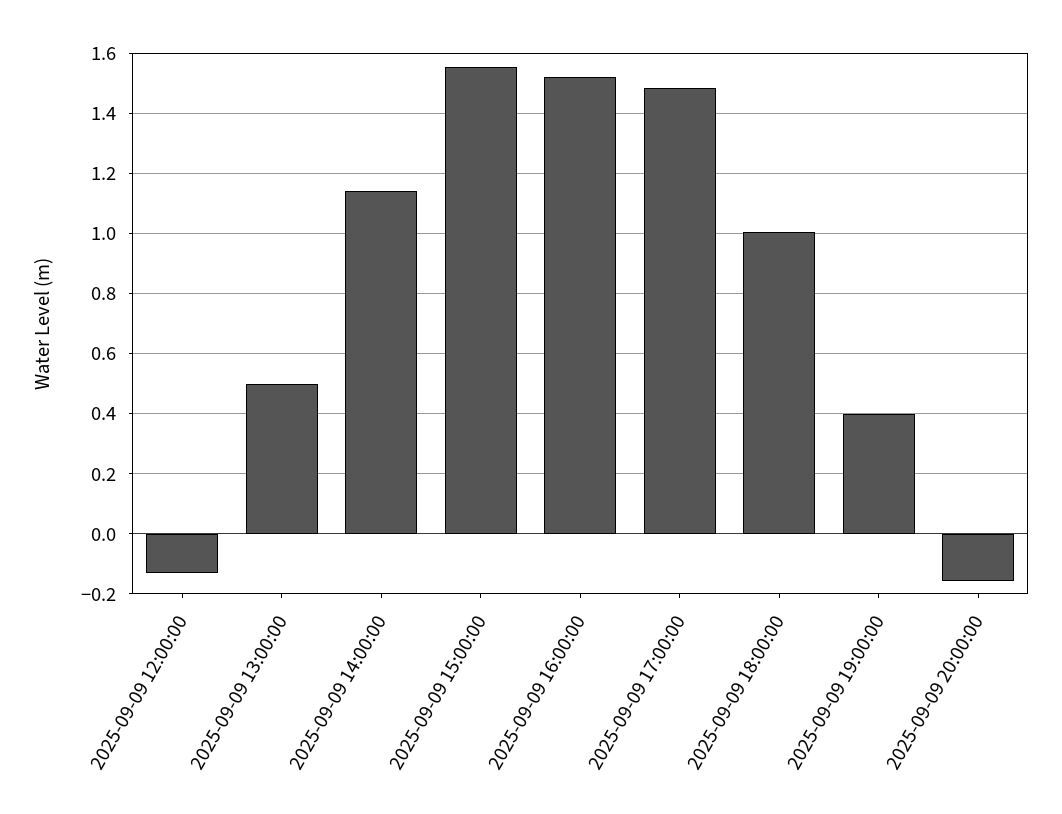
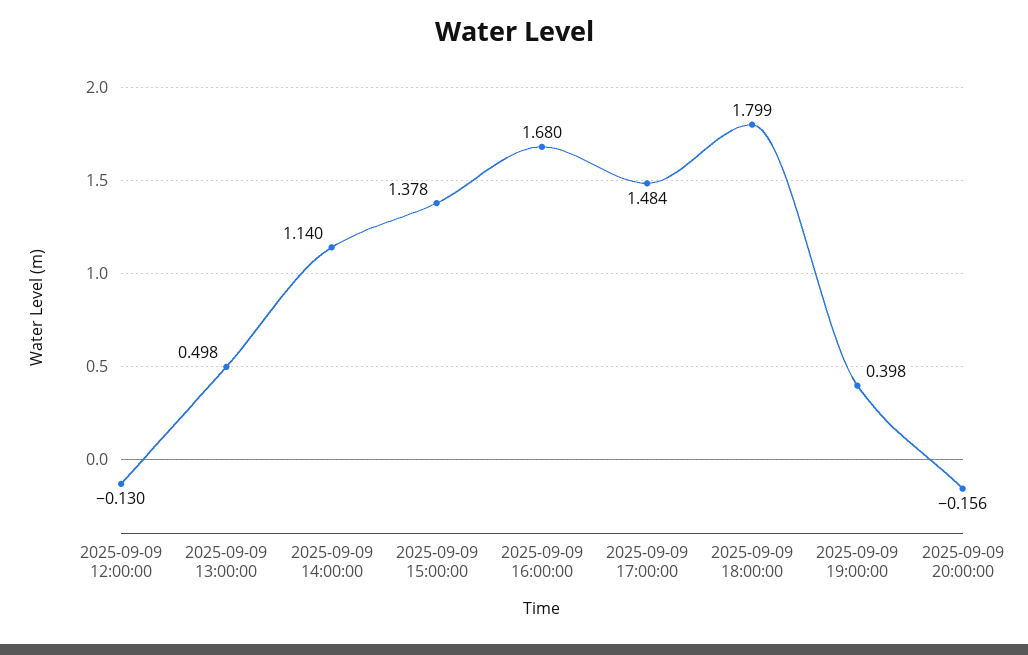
2025-09-09 15:00:00: 1.56 -> 1.378
2025-09-09 16:00:00: 1.52 -> 1.68
2025-09-09 18:00:00: 1 -> 1.799

